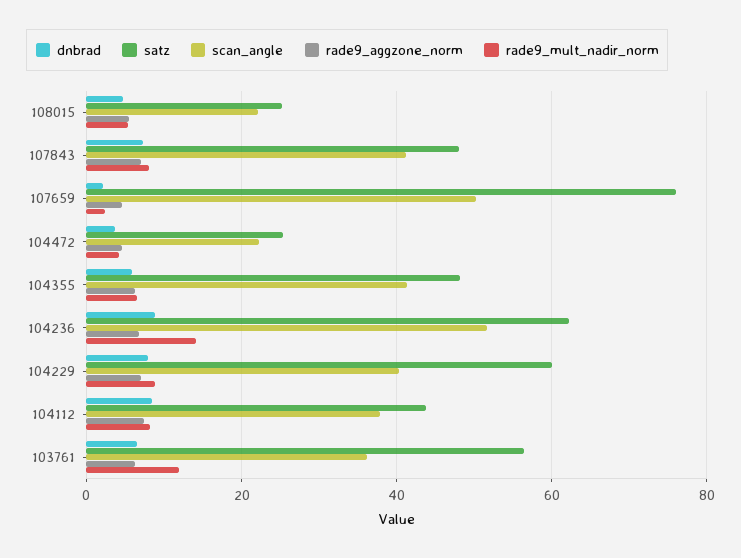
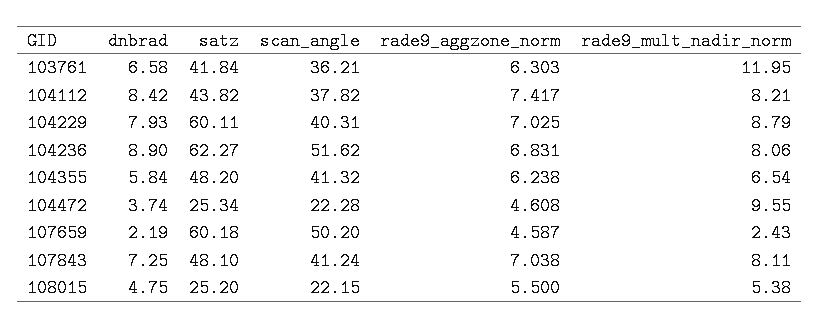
satz, 107659: 76 -> 60.18
rade9_mult_nadir_norm, 104472: 4 -> 9.55
rade9_mult_nadir_norm, 104236: 14 -> 8.06
satz, 103761: 56 -> 41.84

